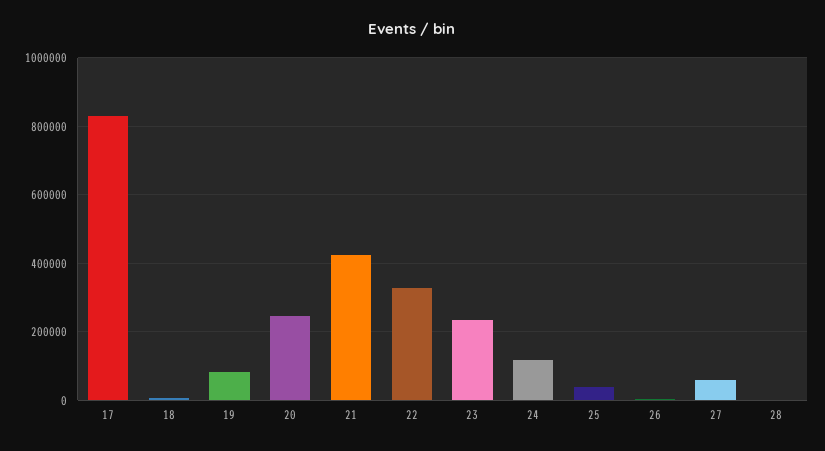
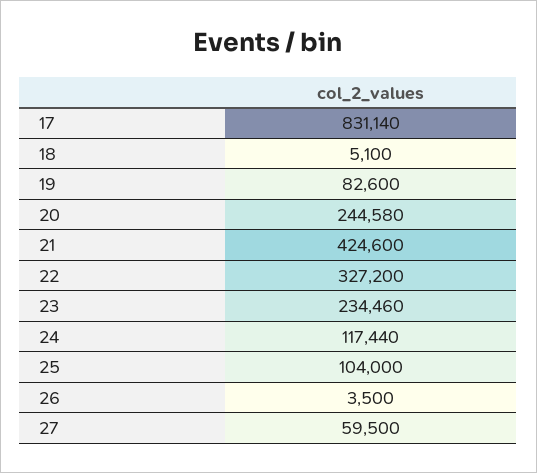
25: 40000 -> 104000
28: 0 -> none

